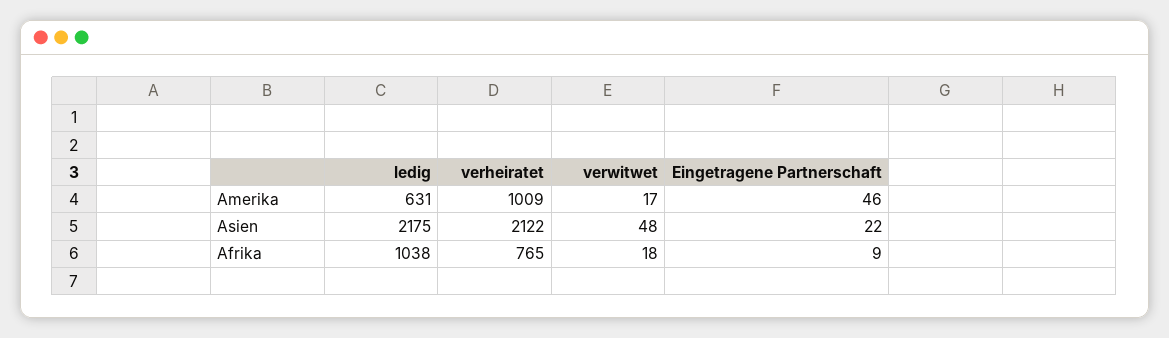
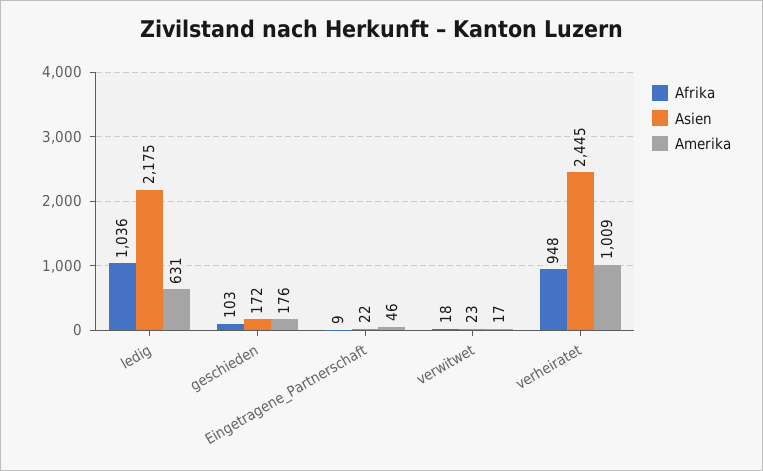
Asien, verheiratet: 2122 -> 2445
Asien, verwitwet: 48 -> 23
Afrika, ledig: 1038 -> 1036
Afrika, verheiratet: 765 -> 948
Afrika, geschieden: none -> 103
Asien, geschieden: none -> 172
Amerika, geschieden: none -> 176

